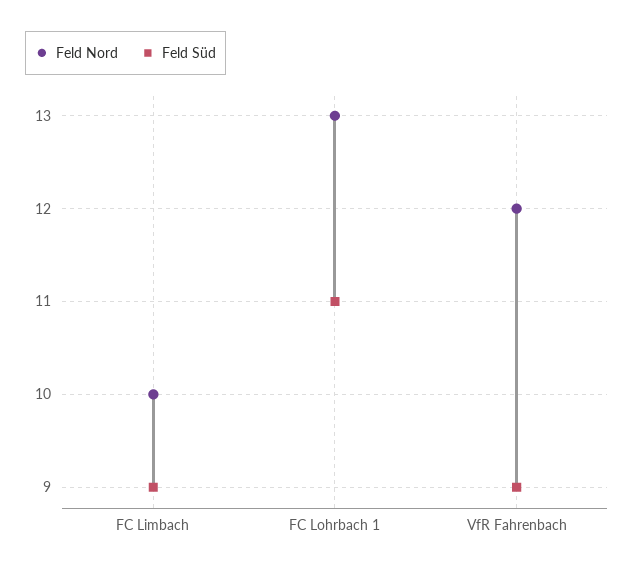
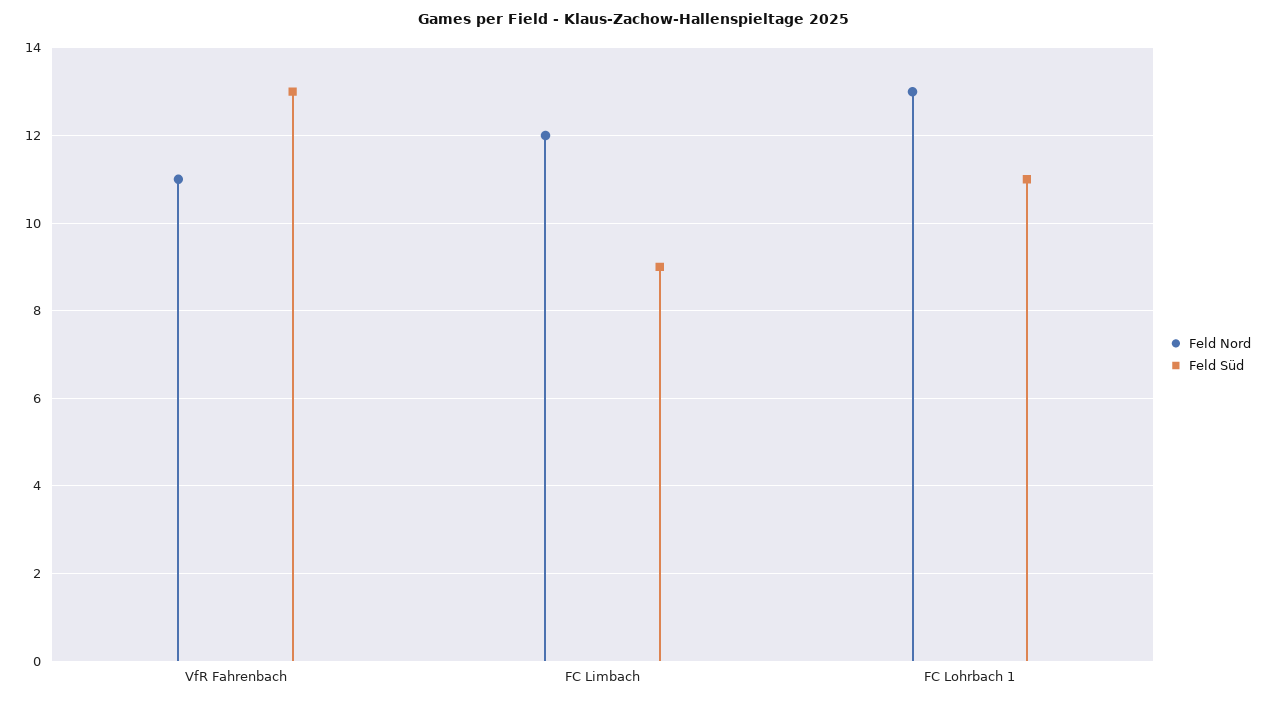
Feld Nord, FC Limbach: 10 -> 12
Feld Nord, VfR Fahrenbach: 12 -> 11
Feld Süd, VfR Fahrenbach: 9 -> 13

